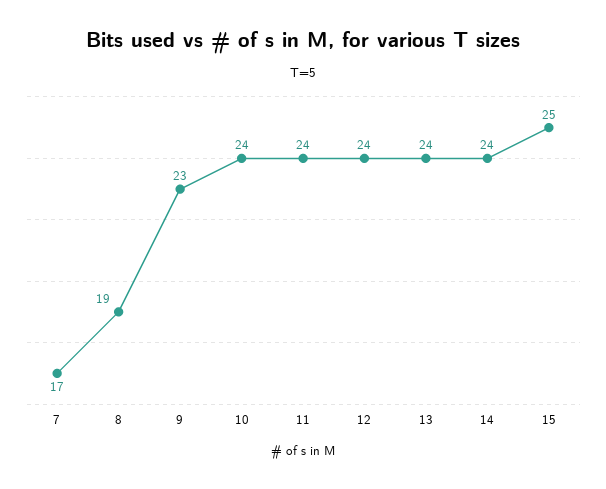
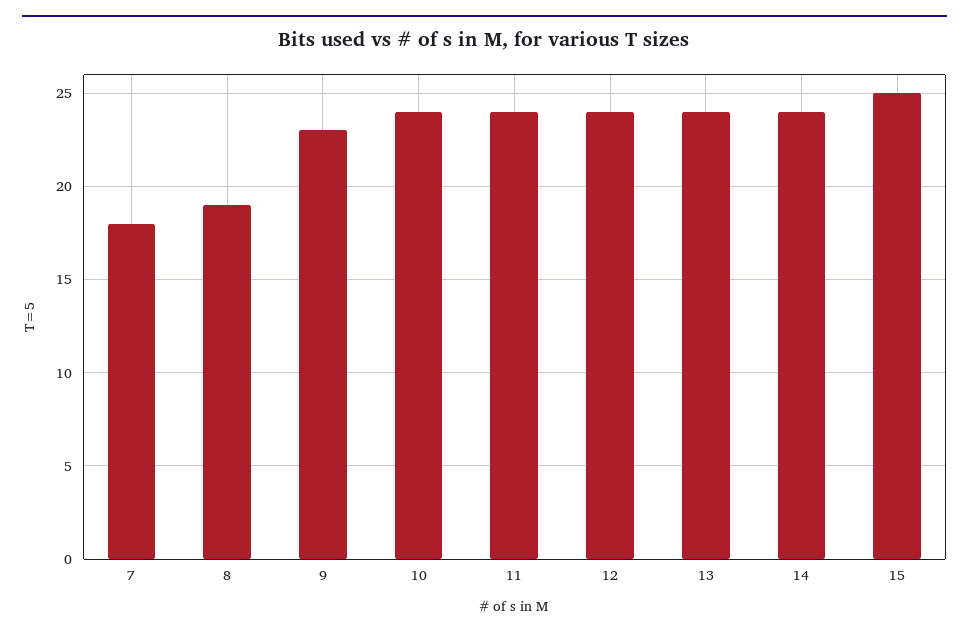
7: 17 -> 18

